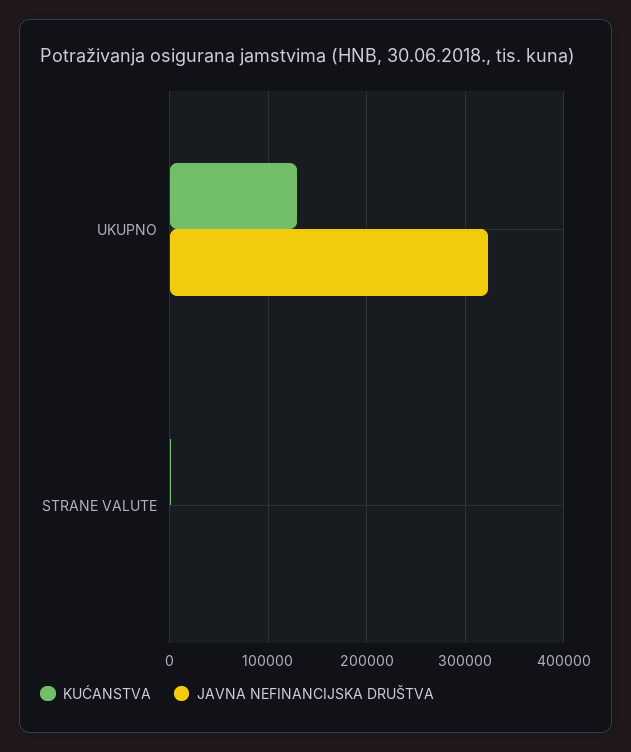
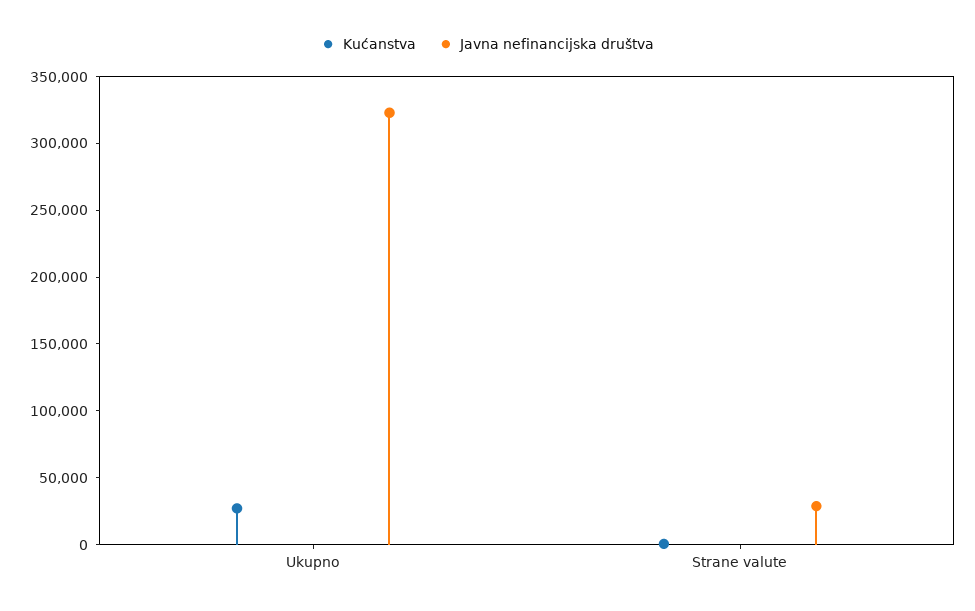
KUĆANSTVA, UKUPNO: 130000 -> 30000
JAVNA NEFINANCIJSKA DRUŠTVA, STRANE VALUTE: 0 -> 30000

